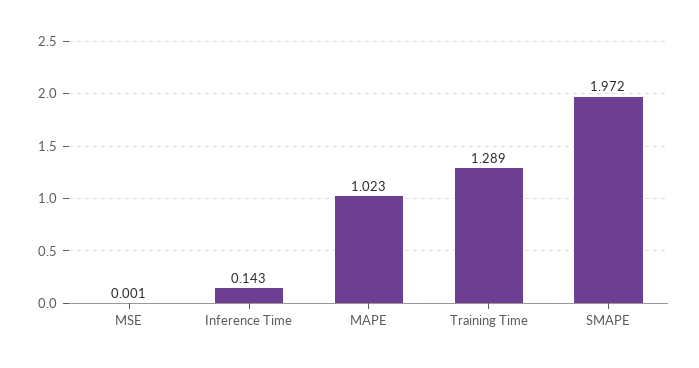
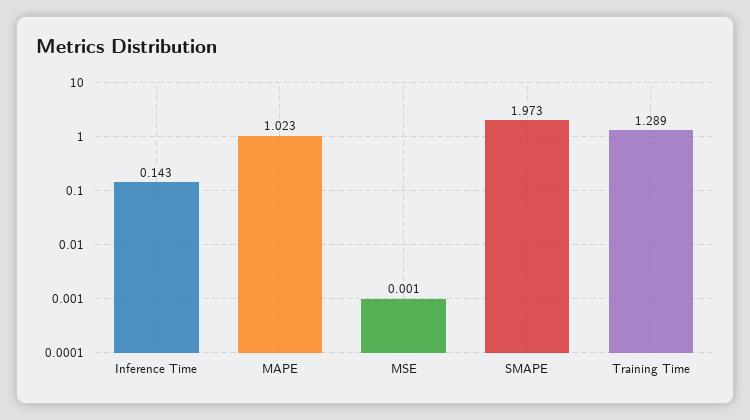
SMAPE: 1.972 -> 1.973

